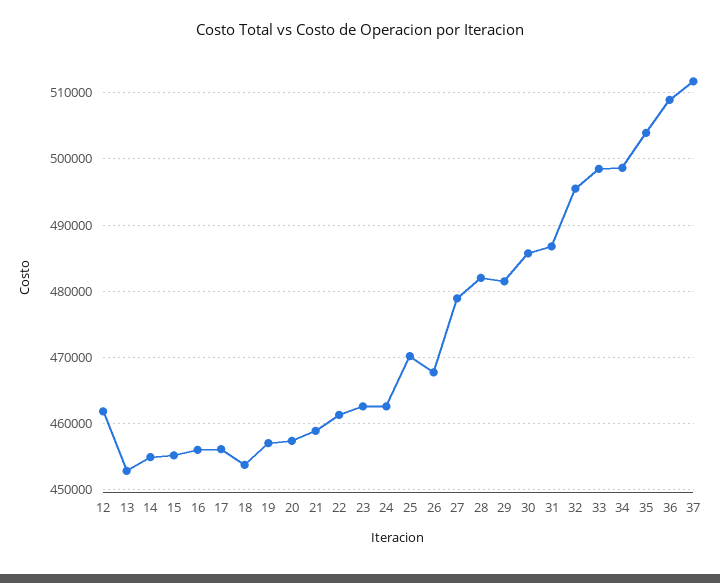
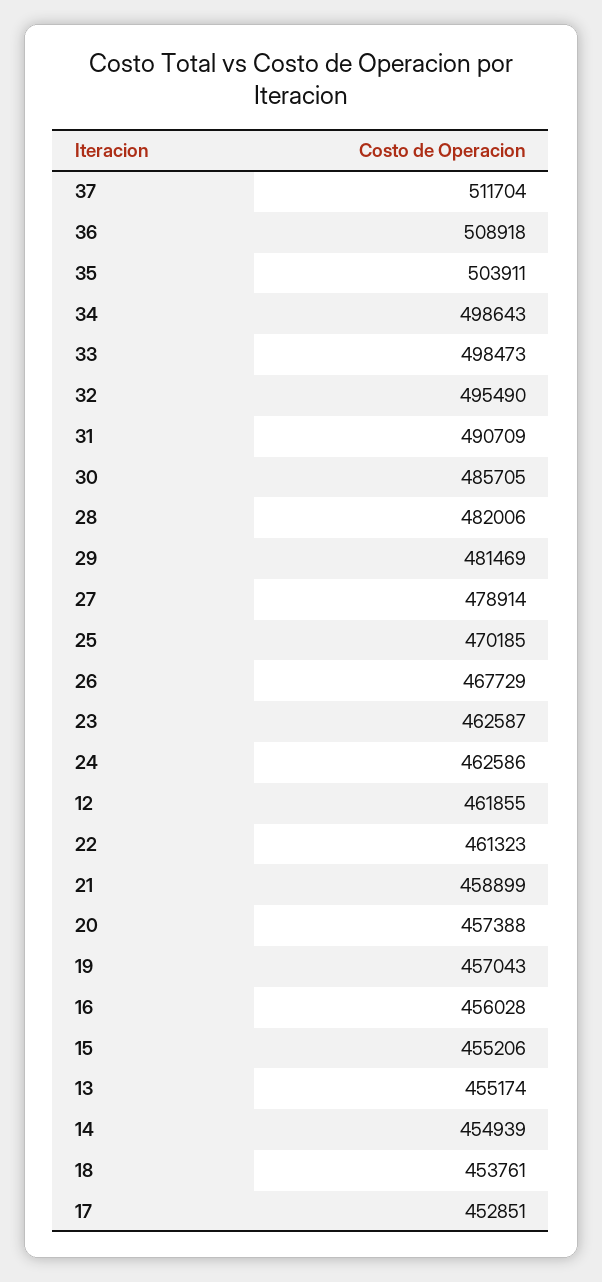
13: 453000 -> 455174
17: 456000 -> 452851
31: 487000 -> 490709

